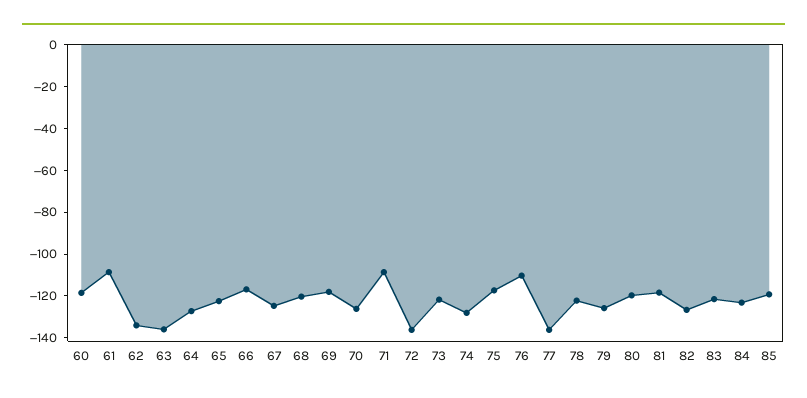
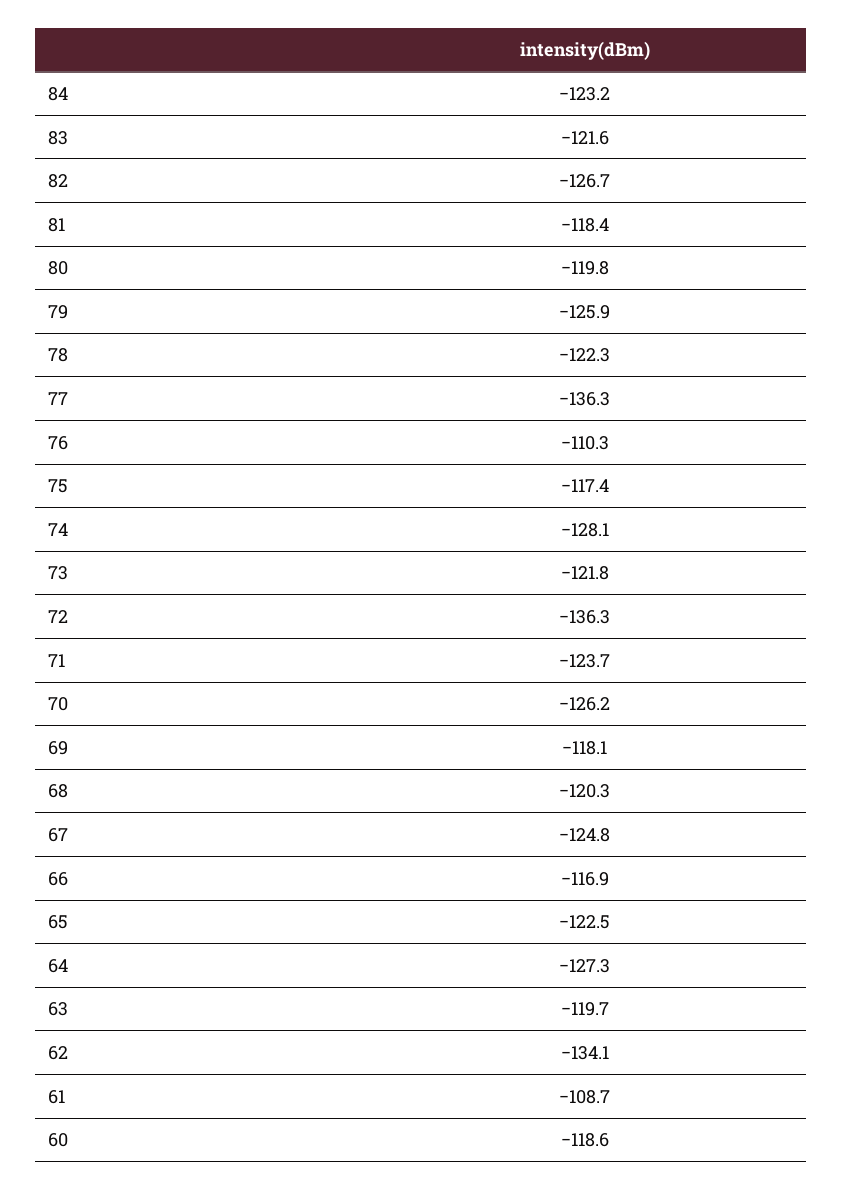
63: -135 -> -119.7
71: -110 -> -123.7
85: -120 -> none

